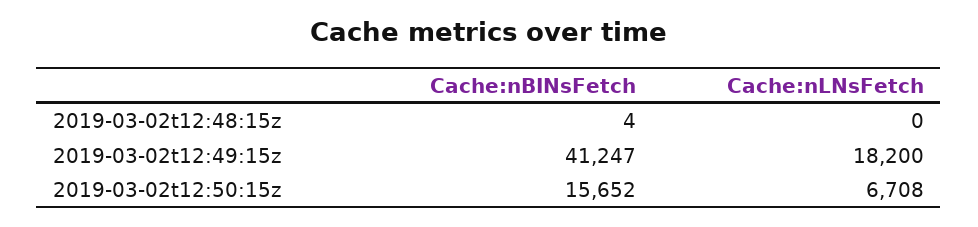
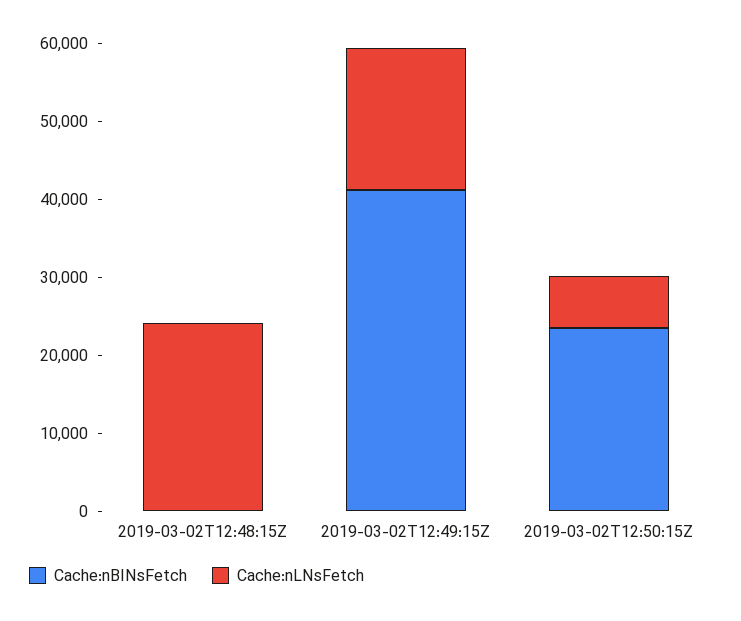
Cache:nLNsFetch, 2019-03-02t12:48:15z: 0 -> 24000
Cache:nBINsFetch, 2019-03-02t12:50:15z: 15652 -> 24000

